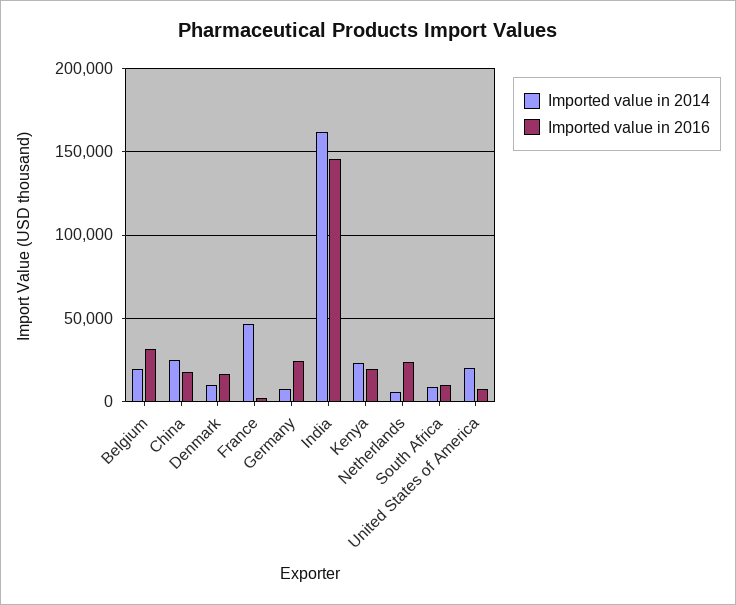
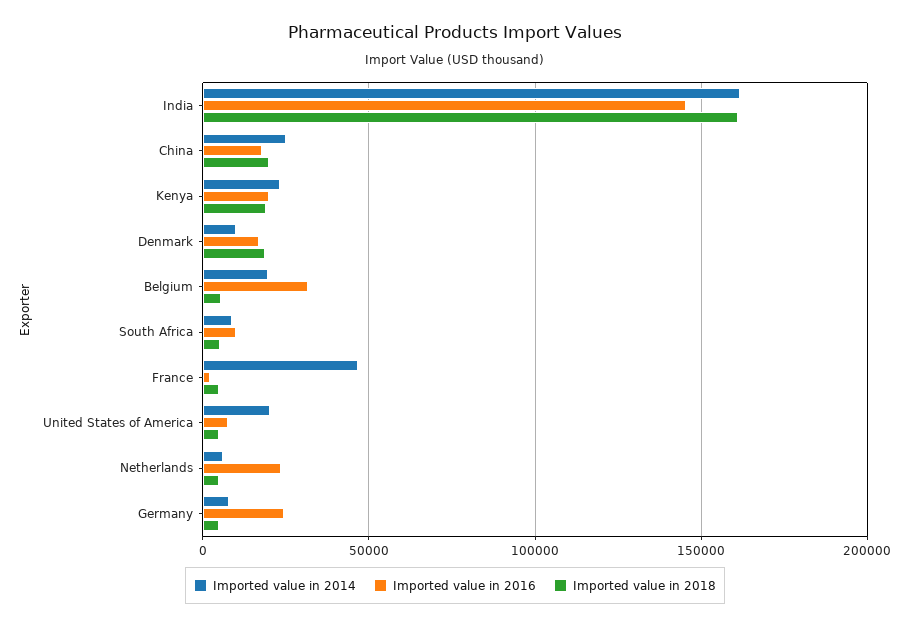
Imported value in 2018, India: none -> 160000
Imported value in 2018, China: none -> 20000
Imported value in 2018, Kenya: none -> 20000
Imported value in 2018, Denmark: none -> 20000
Imported value in 2018, Belgium: none -> 5000
Imported value in 2018, South Africa: none -> 5000
Imported value in 2018, France: none -> 5000
Imported value in 2018, United States of America: none -> 5000
Imported value in 2018, Netherlands: none -> 5000
Imported value in 2018, Germany: none -> 5000

